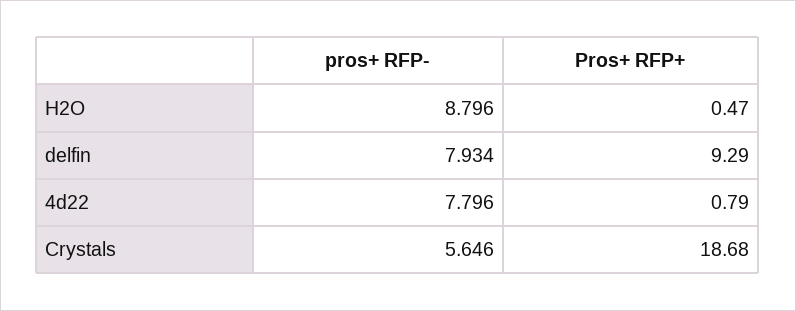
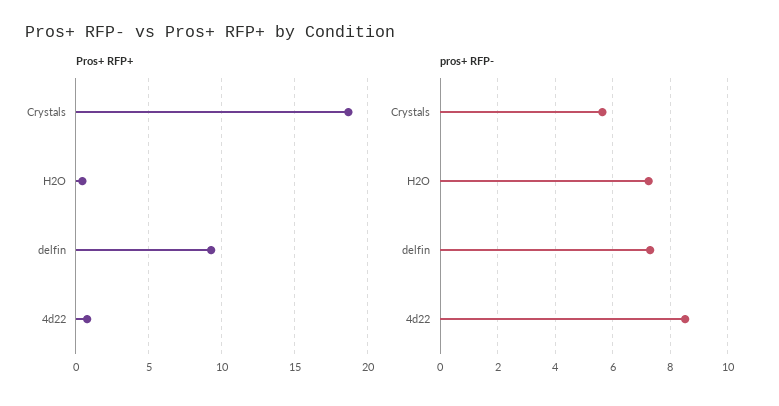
pros+ RFP-, H2O: 8.796 -> 7.25
pros+ RFP-, delfin: 7.934 -> 7.25
pros+ RFP-, 4d22: 7.796 -> 8.5

